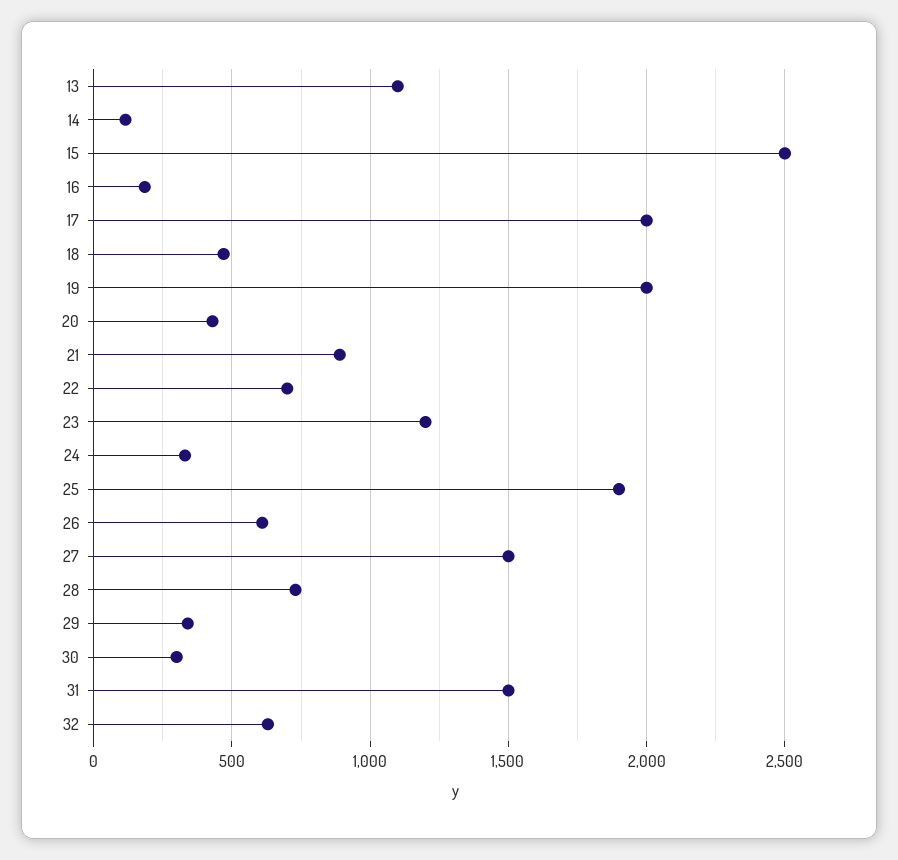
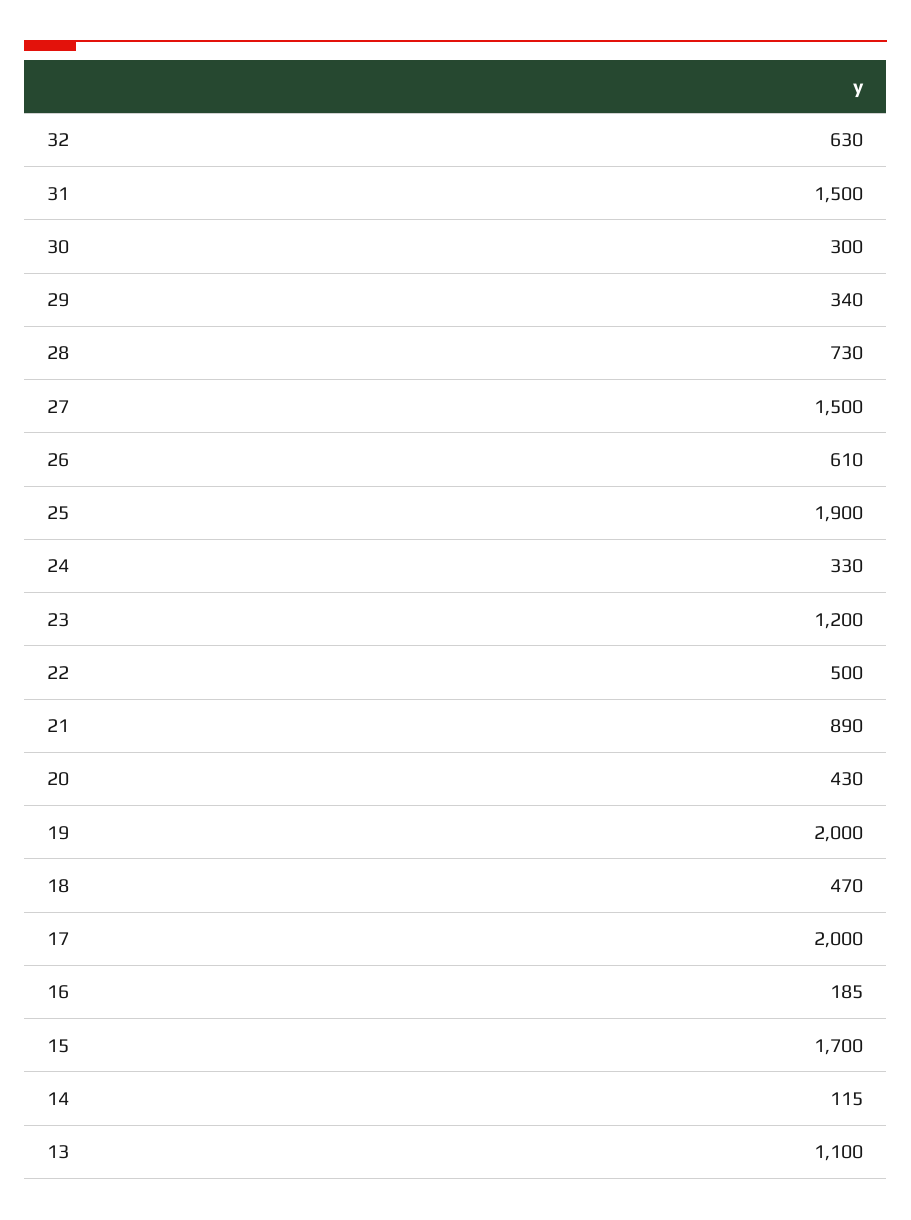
15: 2500 -> 1700
22: 700 -> 500

